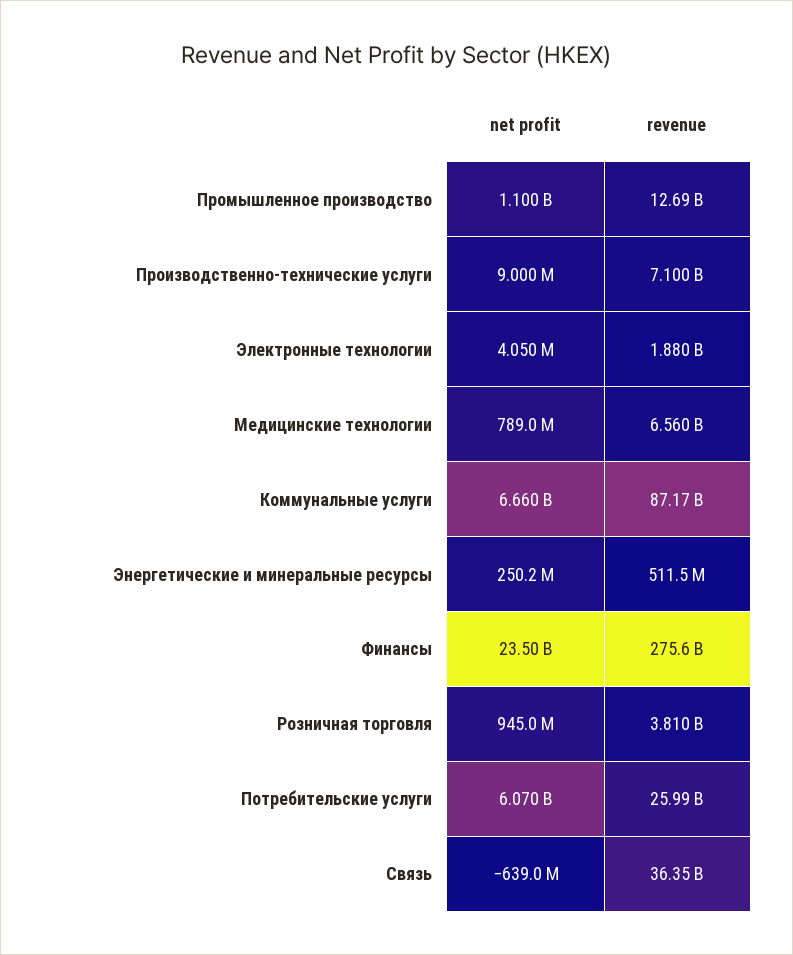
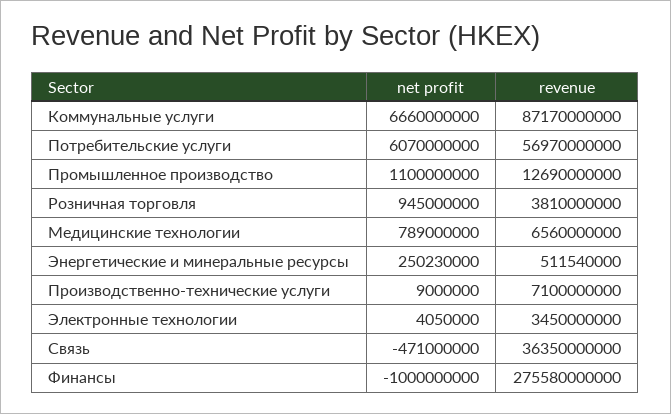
revenue, Электронные технологии: 1880000000 -> 3450000000
net profit, Финансы: 23500000000 -> -1000000000
revenue, Потребительские услуги: 25990000000 -> 56970000000
net profit, Связь: -639000000 -> -471000000

